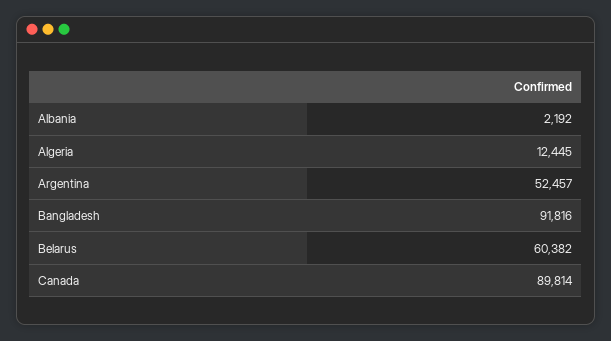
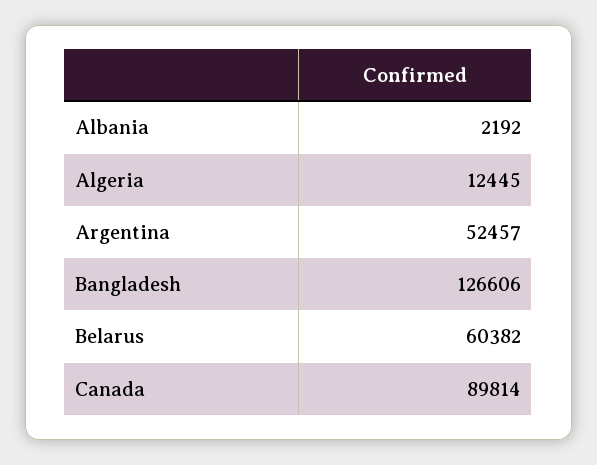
Bangladesh: 91816 -> 126606

